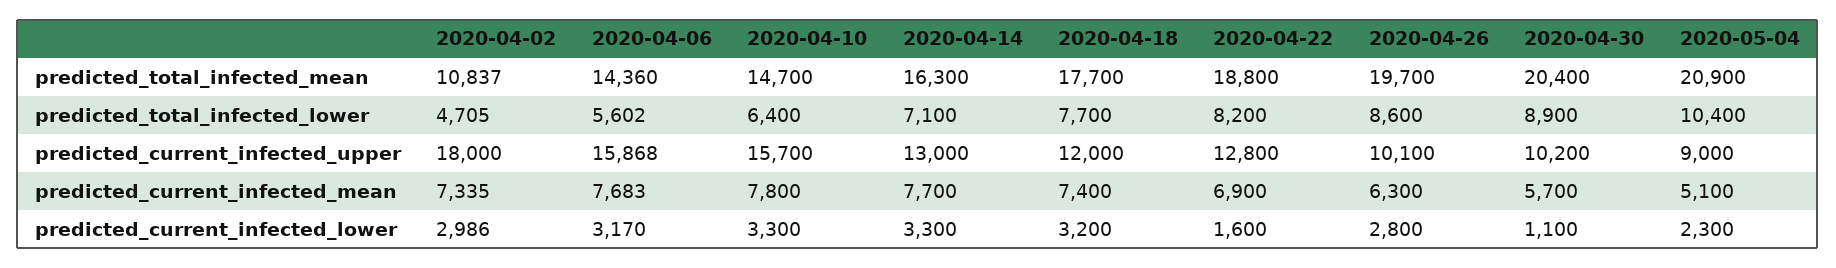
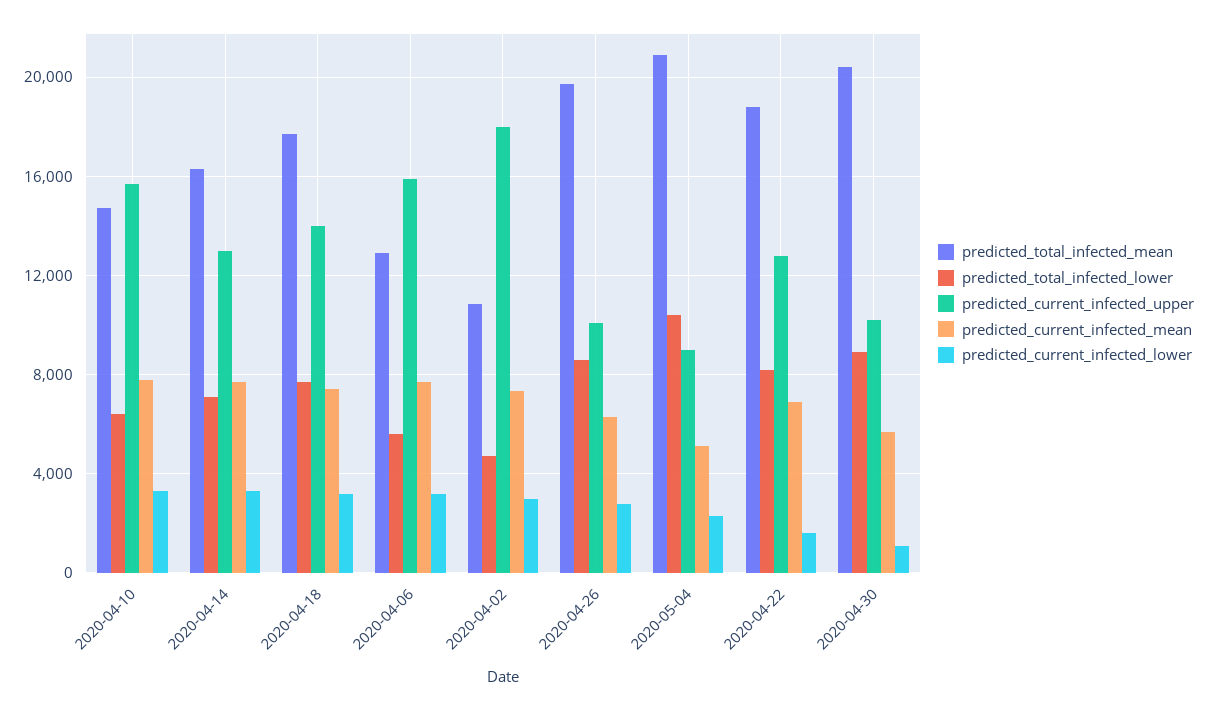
predicted_total_infected_mean, 2020-04-06: 14360 -> 13000
predicted_current_infected_upper, 2020-04-18: 12000 -> 14000

